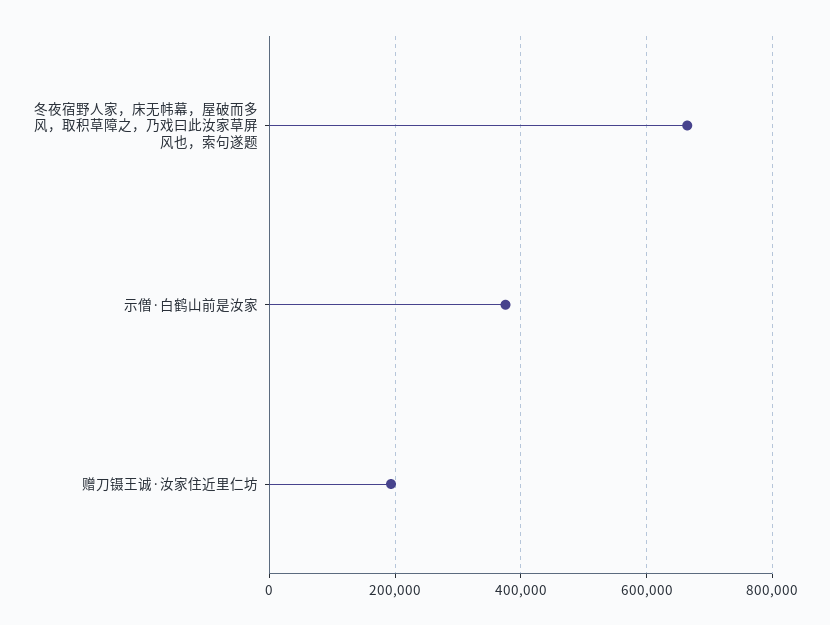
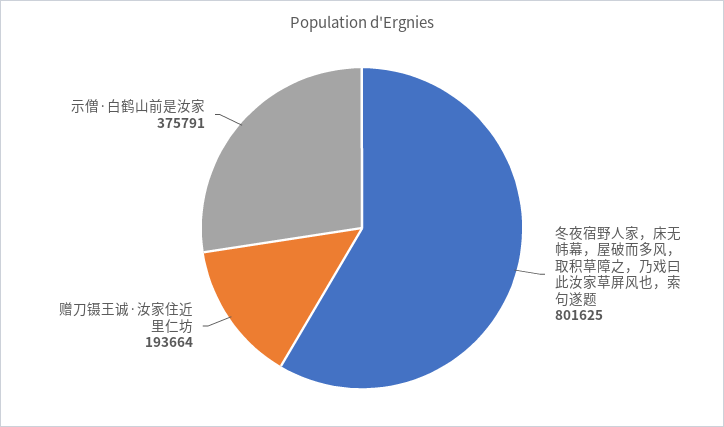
冬夜宿野人家，床无帏幕，屋破而多风，取积草障之，乃戏曰此汝家草屏风也，索句遂题: 660000 -> 801625

